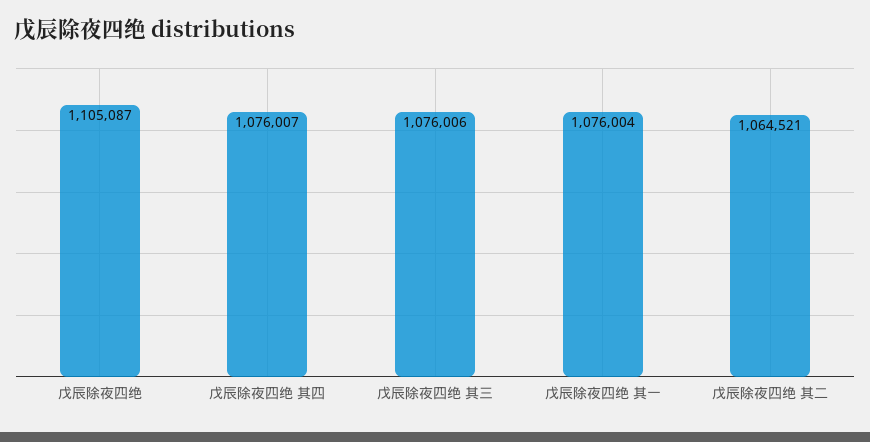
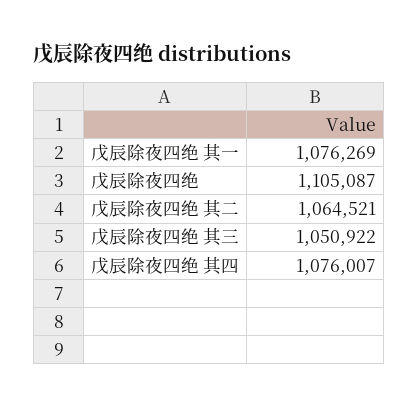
戊辰除夜四绝 其三: 1076006 -> 1050922
戊辰除夜四绝 其一: 1076004 -> 1076269

